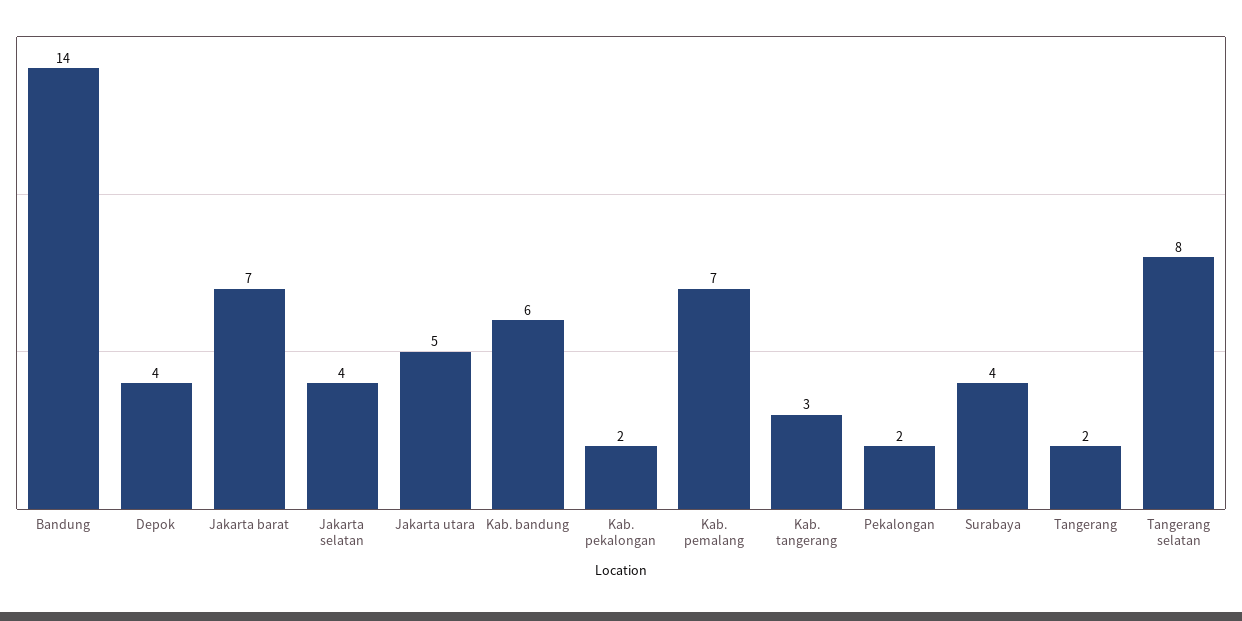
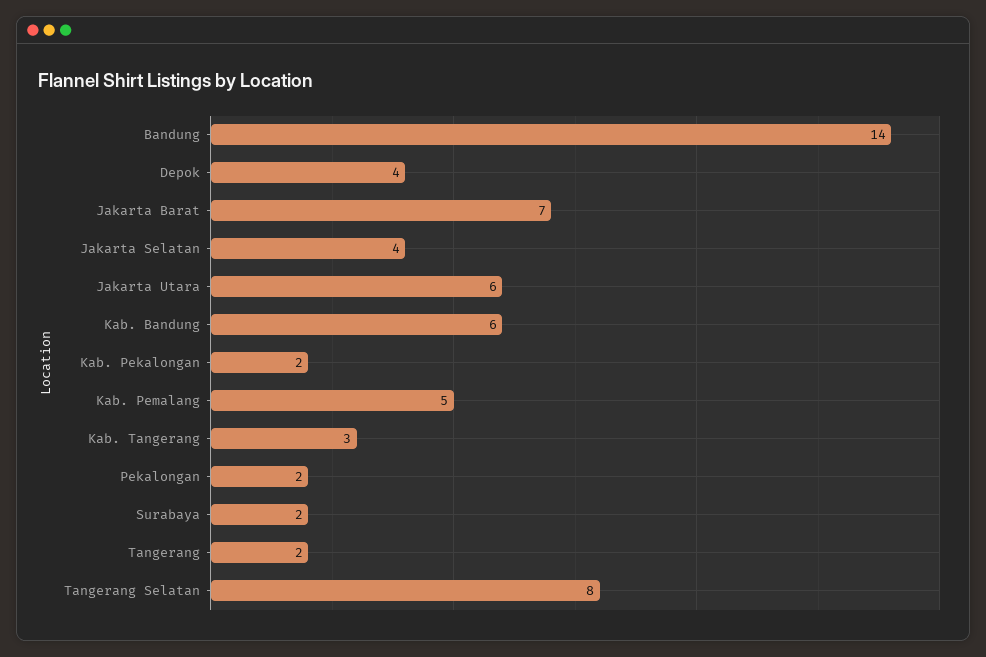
Jakarta utara: 5 -> 6
Kab. pemalang: 7 -> 5
Surabaya: 4 -> 2

